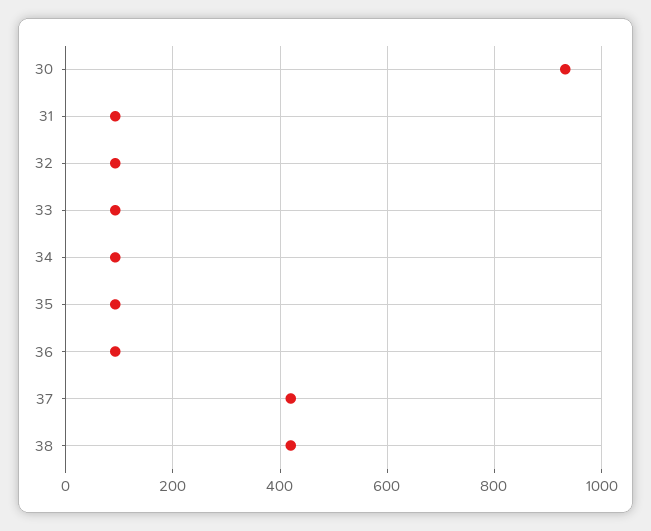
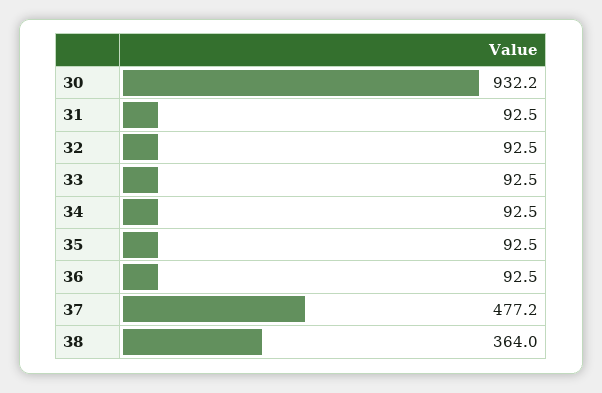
37: 420 -> 477.2
38: 420 -> 364

